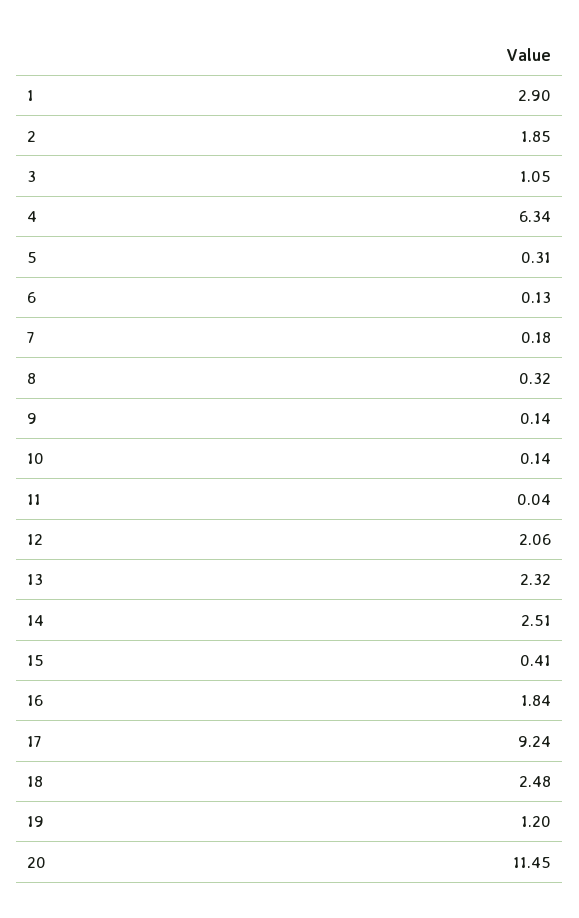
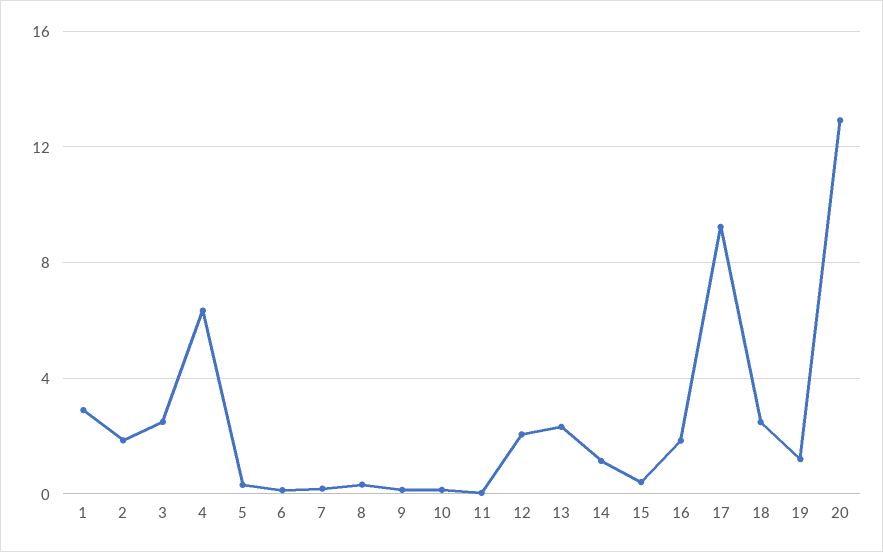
3: 1.05 -> 2.5
14: 2.51 -> 1
20: 11.45 -> 13

